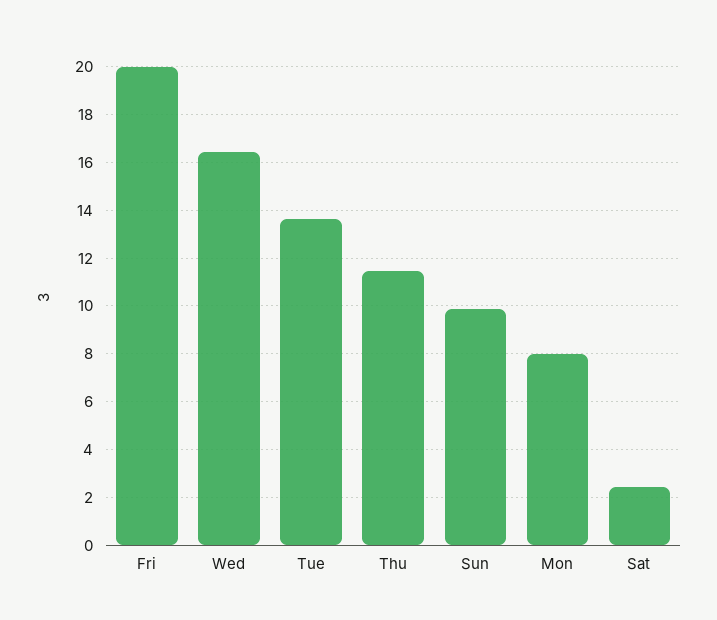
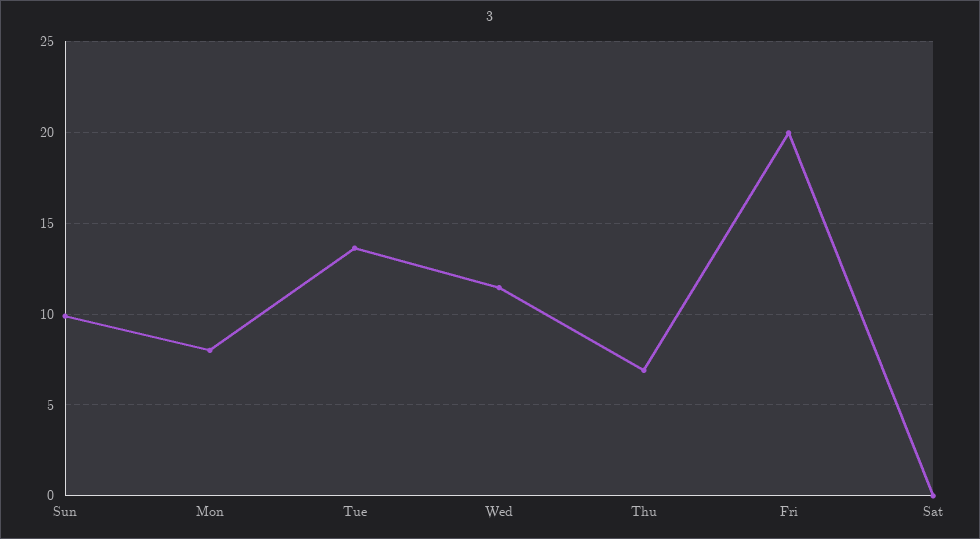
Wed: 16.5 -> 11.5
Thu: 11.5 -> 7
Sat: 2.5 -> 0

